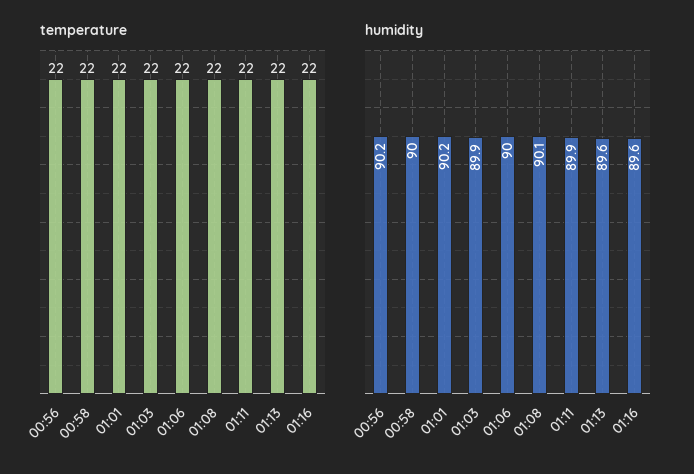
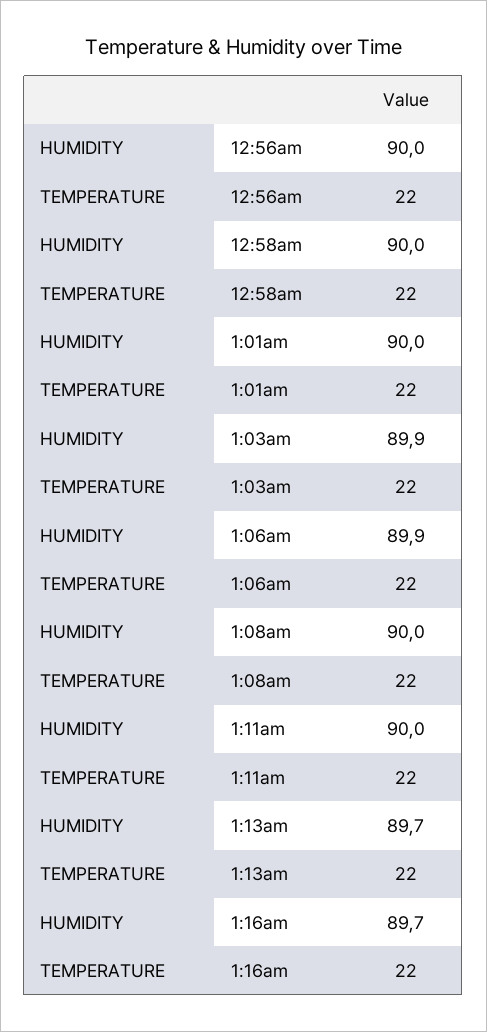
humidity, 00:56: 90.2 -> 90
humidity, 01:01: 90.2 -> 90
humidity, 01:06: 90 -> 89.9
humidity, 01:08: 90.1 -> 90
humidity, 01:11: 89.9 -> 90
humidity, 01:13: 89.6 -> 89.7
humidity, 01:16: 89.6 -> 89.7

